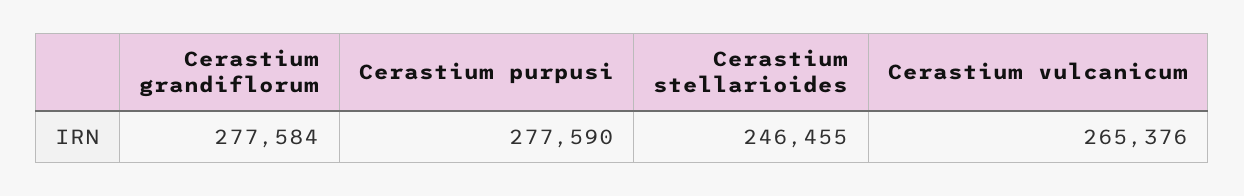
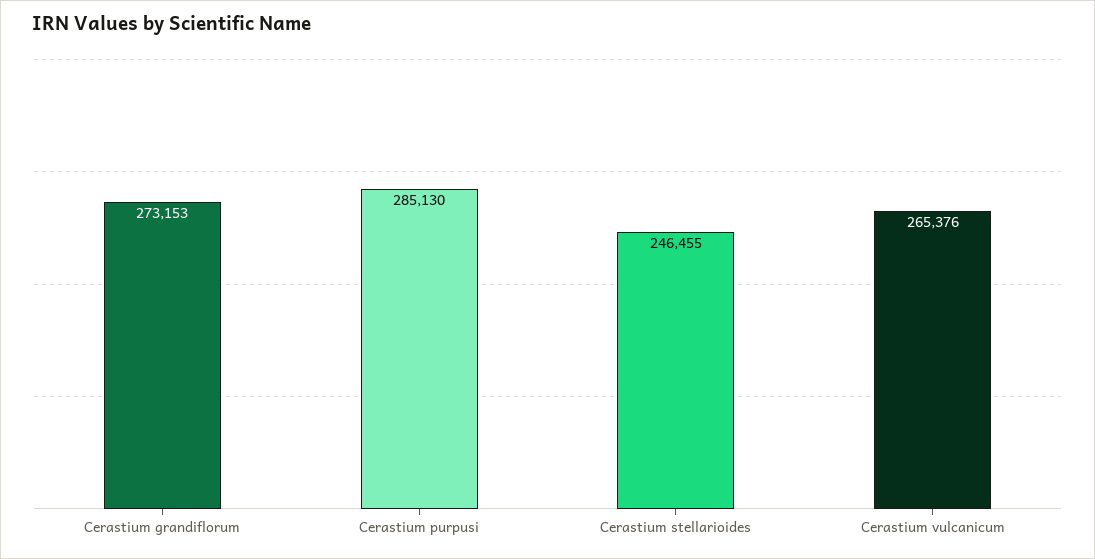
Cerastium grandiflorum: 277584 -> 273153
Cerastium purpusi: 277590 -> 285130

